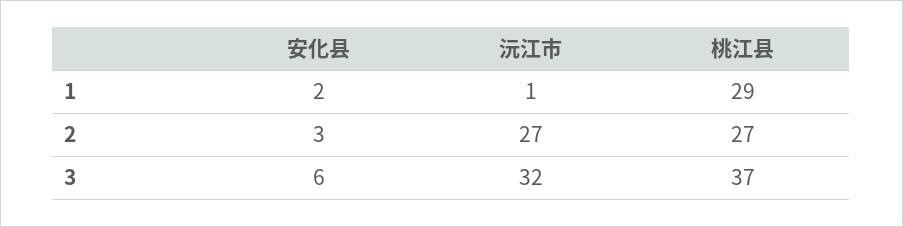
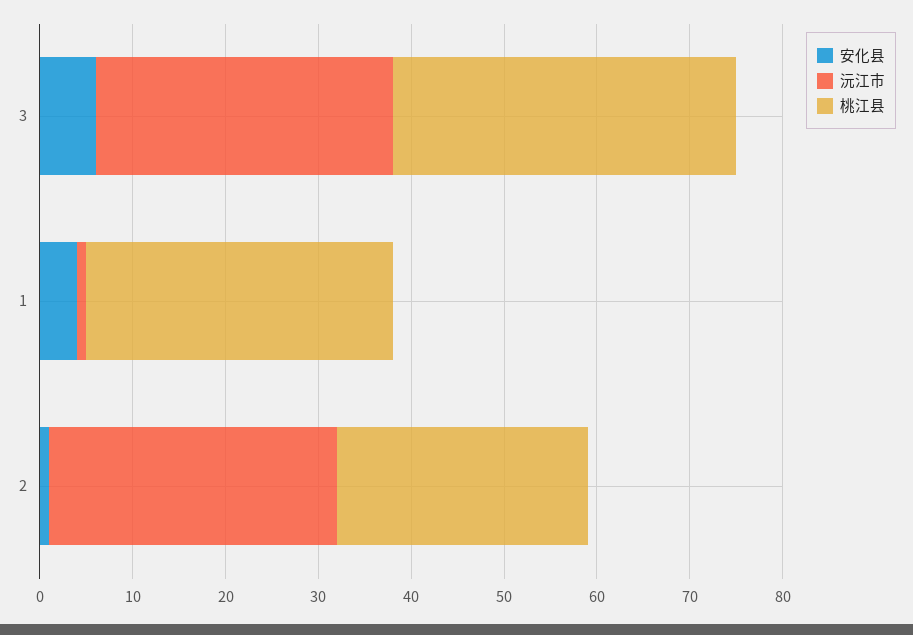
安化县, 1: 2 -> 4
桃江县, 1: 29 -> 33
安化县, 2: 3 -> 1
沅江市, 2: 27 -> 31

